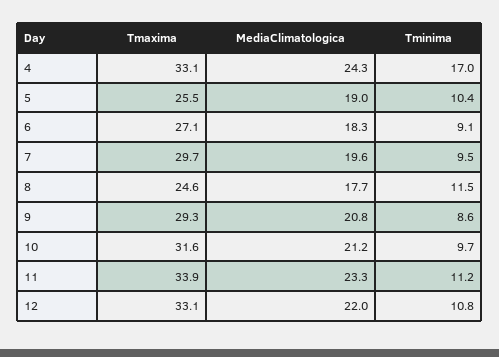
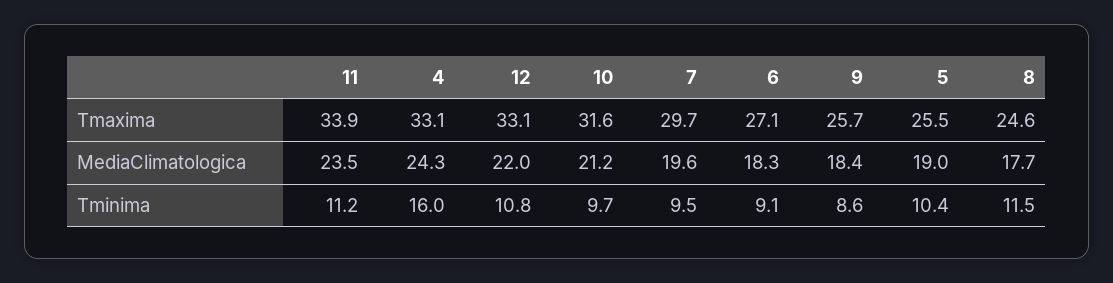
Tminima, 4: 17 -> 16
Tmaxima, 9: 29.3 -> 25.7
MediaClimatologica, 9: 20.8 -> 18.4
MediaClimatologica, 11: 23.3 -> 23.5

